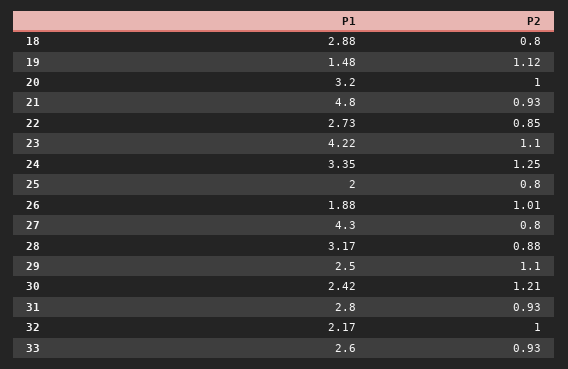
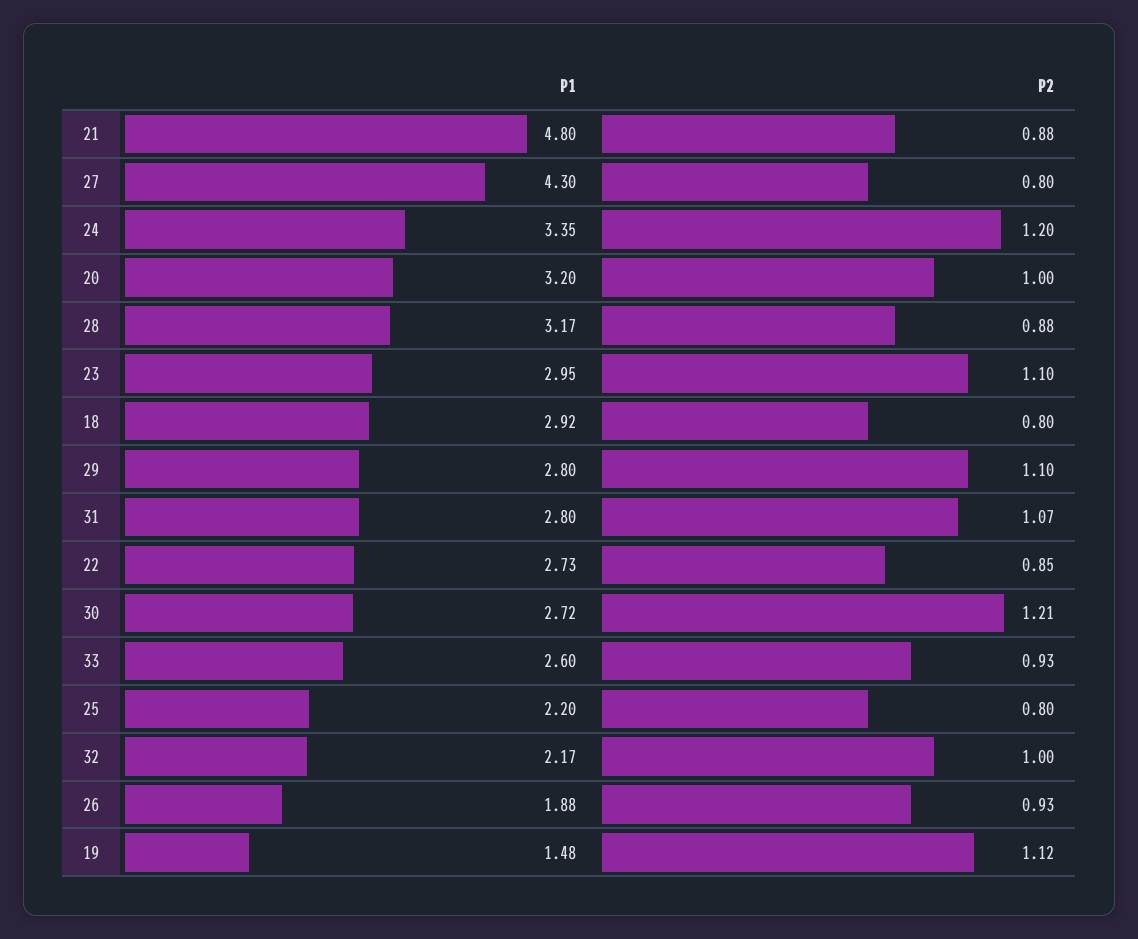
P1, 18: 2.88 -> 2.92
P2, 21: 0.93 -> 0.88
P1, 23: 4.22 -> 2.95
P2, 24: 1.25 -> 1.2
P1, 25: 2 -> 2.2
P2, 26: 1.01 -> 0.93
P1, 29: 2.5 -> 2.8
P1, 30: 2.42 -> 2.72
P2, 31: 0.93 -> 1.07

